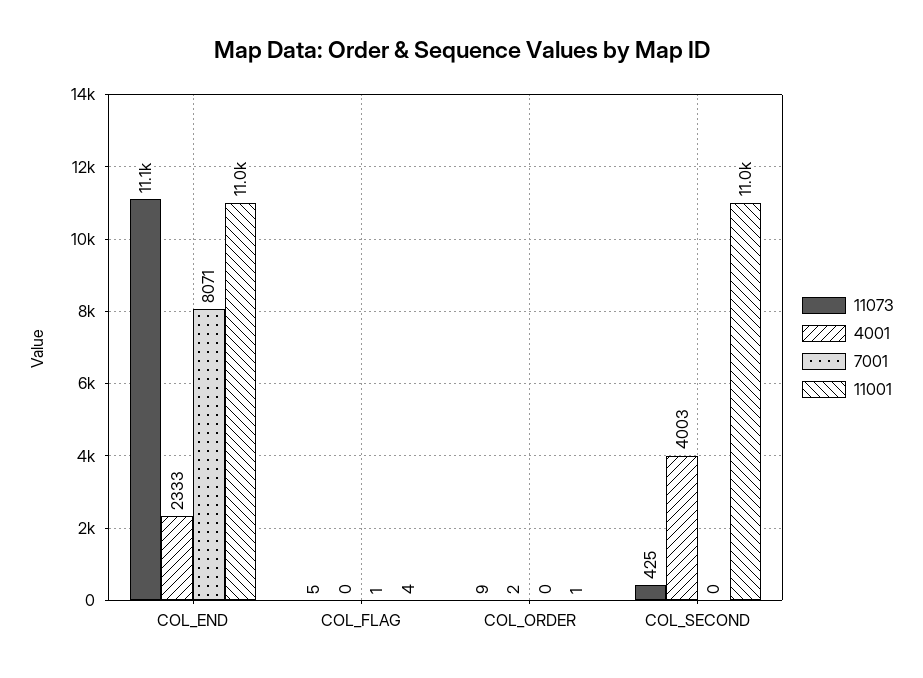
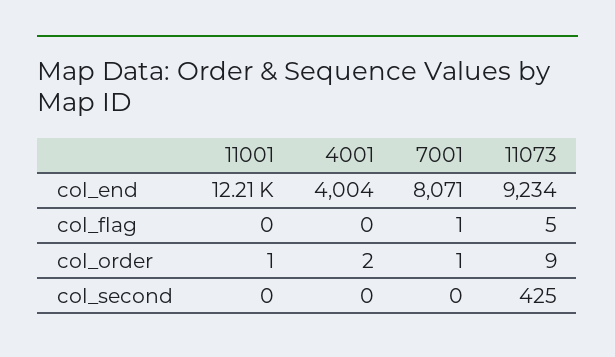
11073, COL_END: 11100 -> 9234
4001, COL_END: 2333 -> 4004
11001, COL_END: 11000 -> 12210
11001, COL_FLAG: 4 -> 0
7001, COL_ORDER: 0 -> 1
4001, COL_SECOND: 4003 -> 0
11001, COL_SECOND: 11000 -> 0

